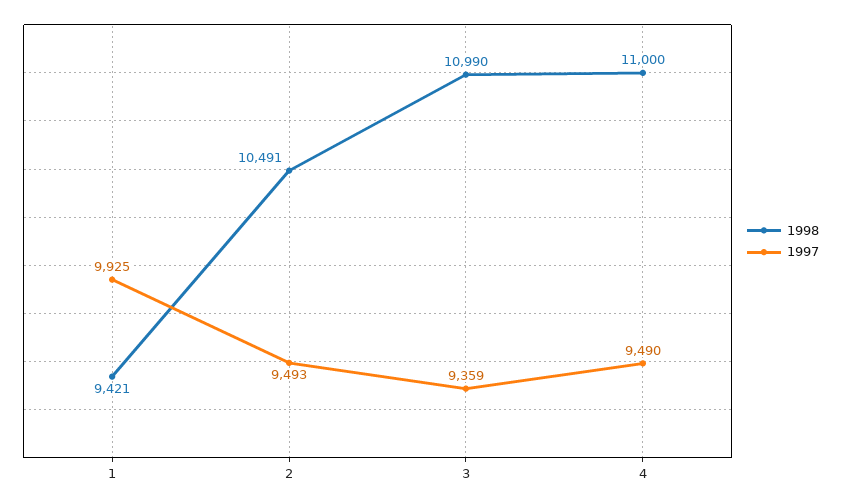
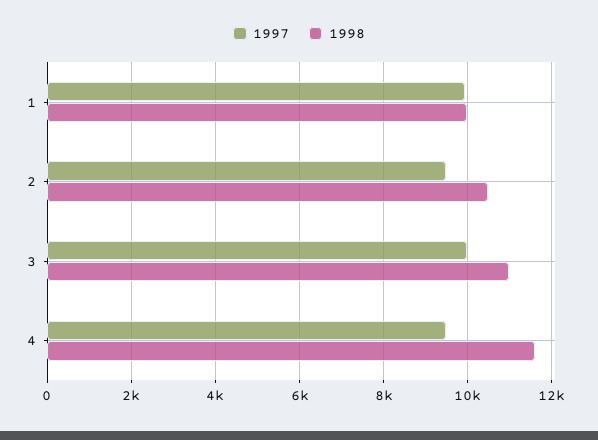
1998, 1: 9421 -> 10000
1997, 3: 9359 -> 10000
1998, 4: 11000 -> 11600

